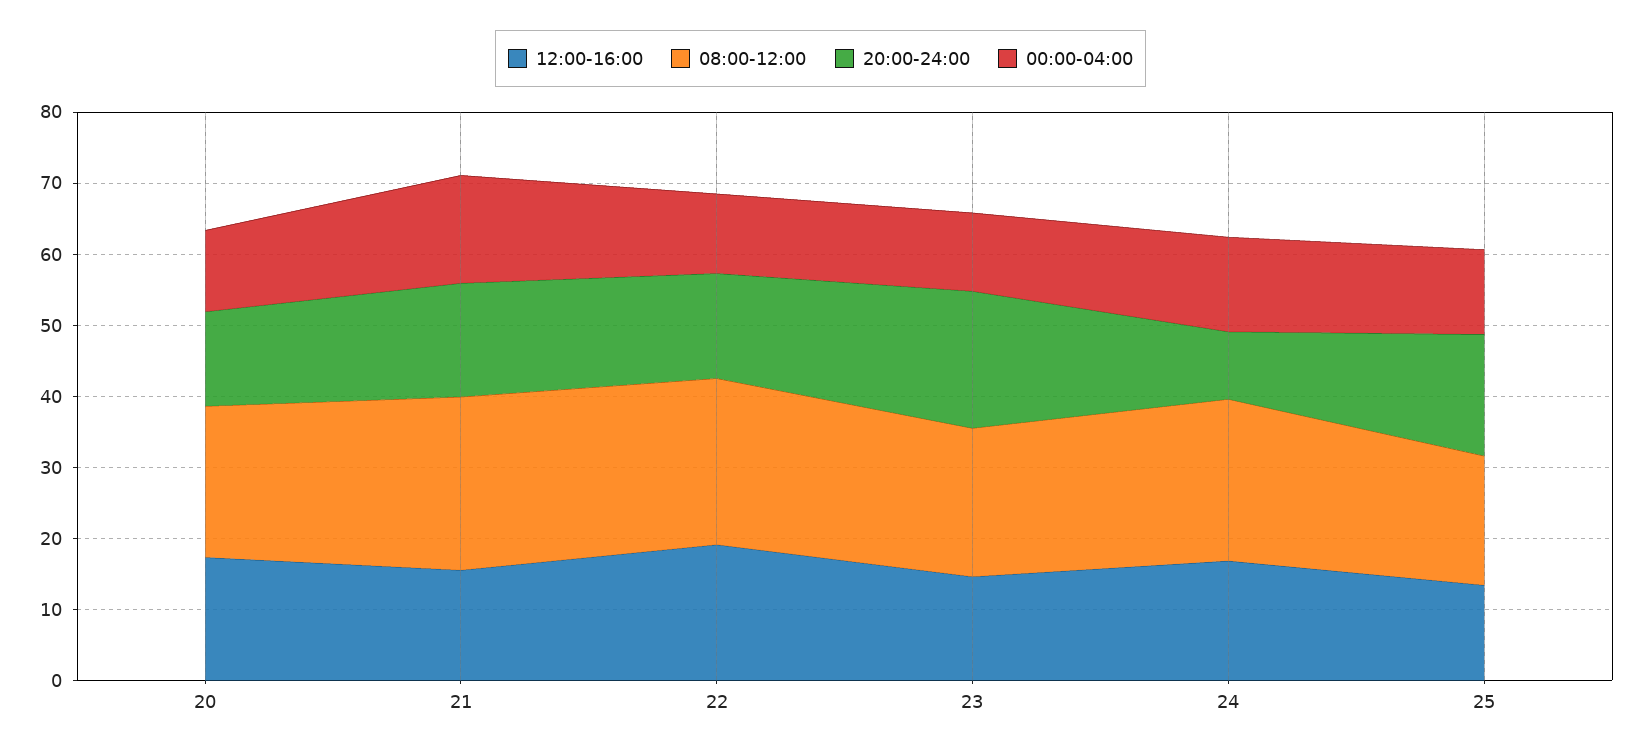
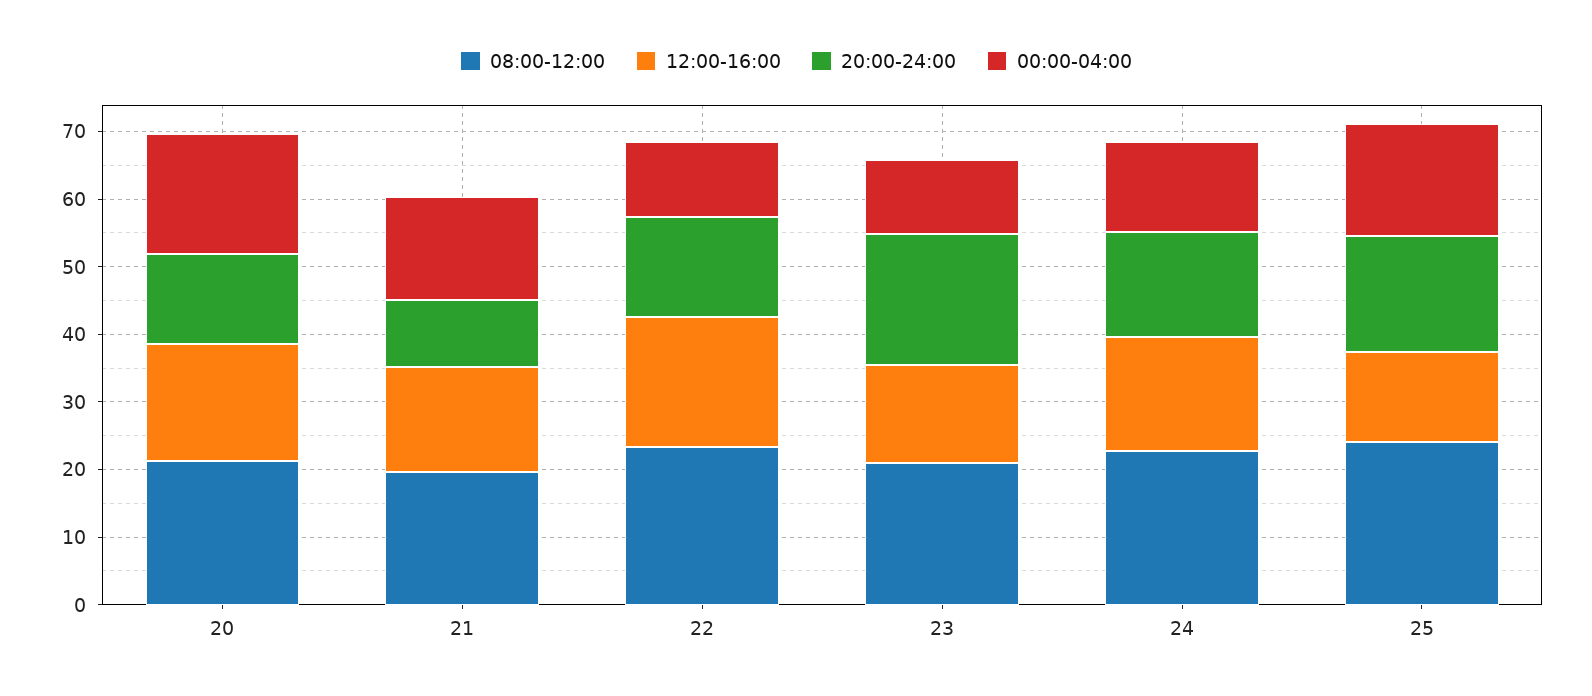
00:00-04:00, 20: 12 -> 18
08:00-12:00, 21: 24 -> 20
20:00-24:00, 21: 16 -> 10
20:00-24:00, 24: 10 -> 16
08:00-12:00, 25: 18 -> 24
00:00-04:00, 25: 12 -> 16

